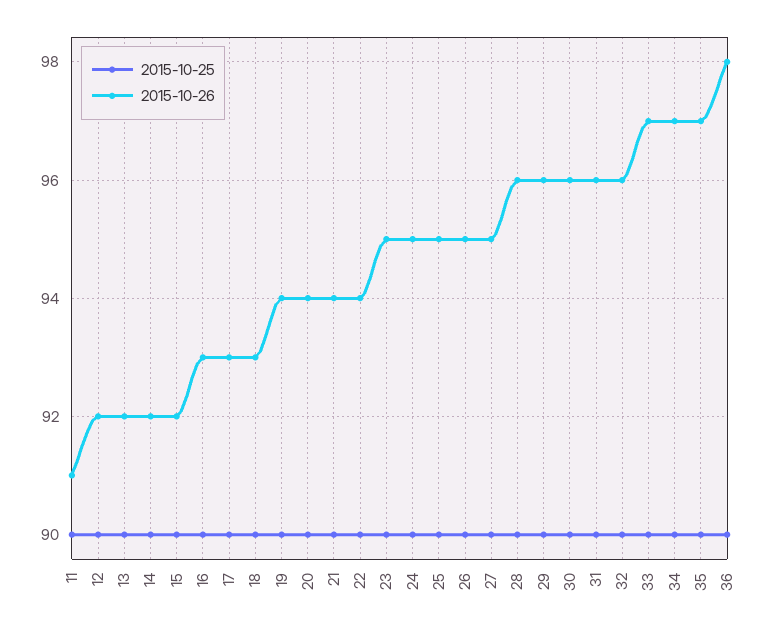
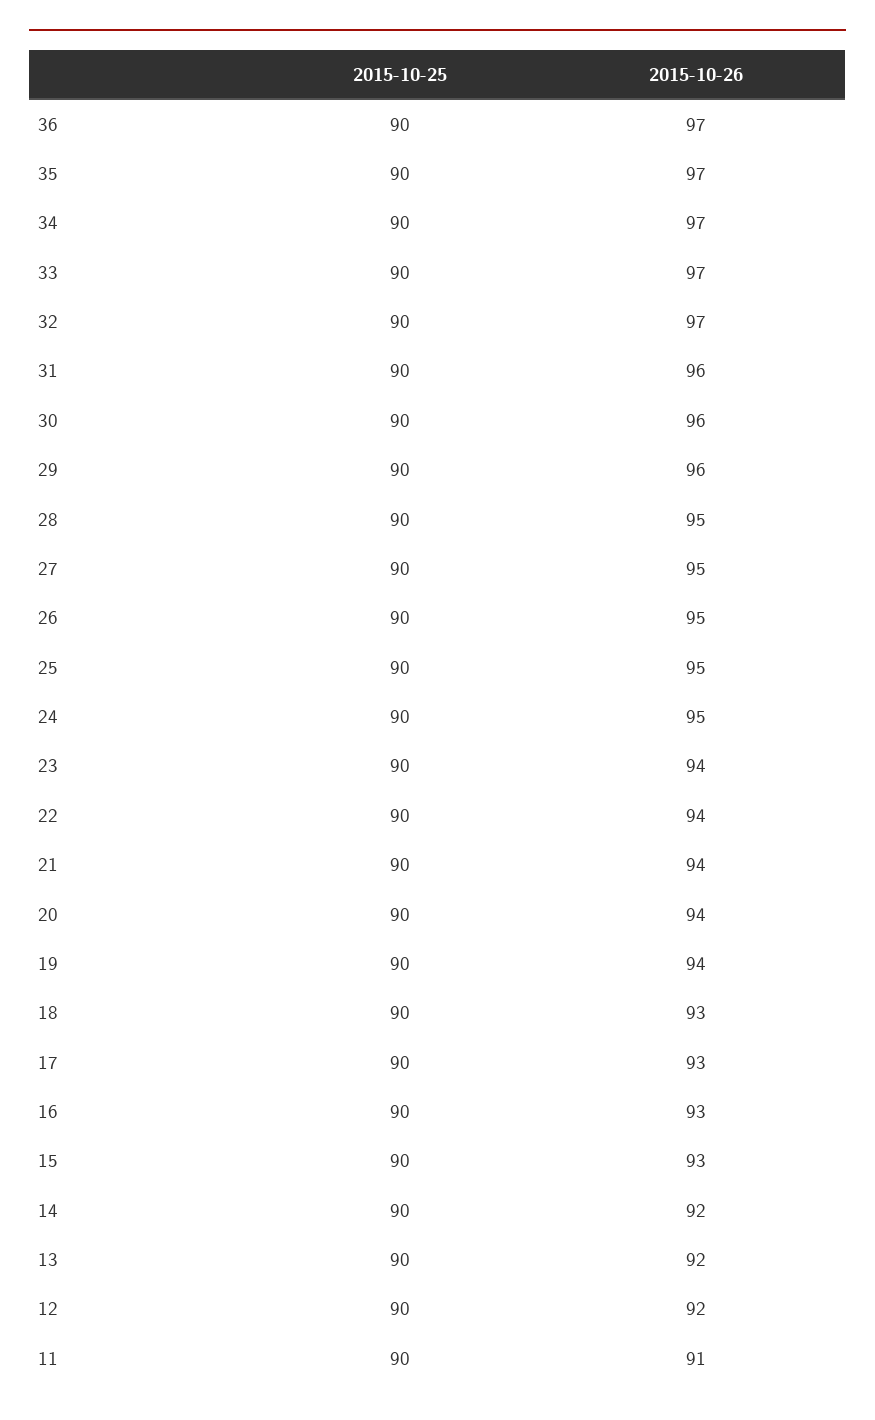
2015-10-26, 15: 92 -> 93
2015-10-26, 23: 95 -> 94
2015-10-26, 28: 96 -> 95
2015-10-26, 32: 96 -> 97
2015-10-26, 36: 98 -> 97

